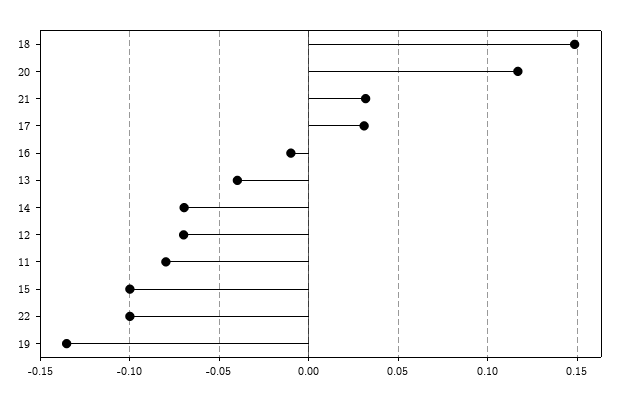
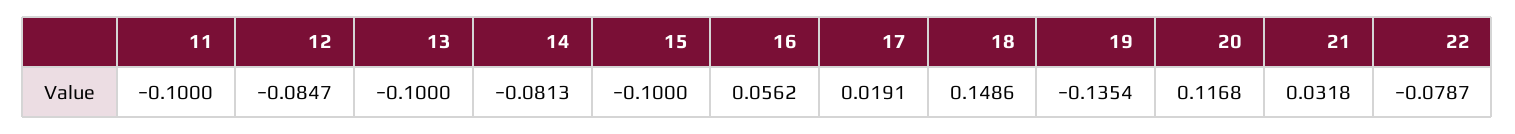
17: 0.03 -> 0.0191
16: -0.01 -> 0.0562
13: -0.04 -> -0.1
14: -0.07 -> -0.0813
12: -0.07 -> -0.0847
11: -0.08 -> -0.1
22: -0.1 -> -0.0787

